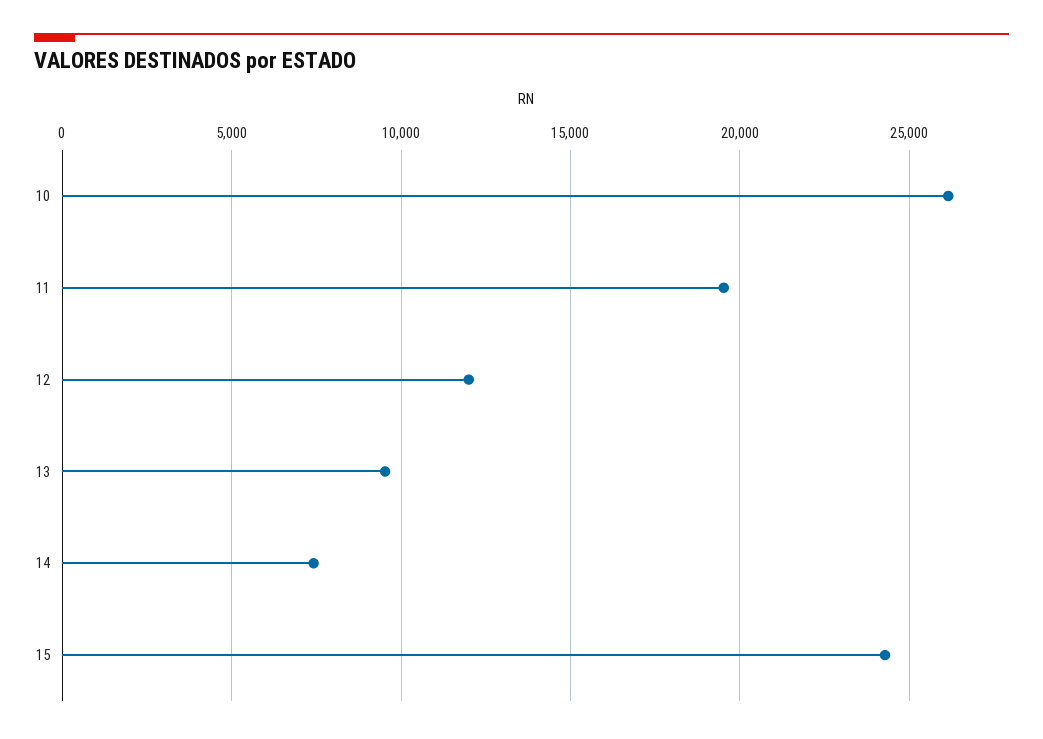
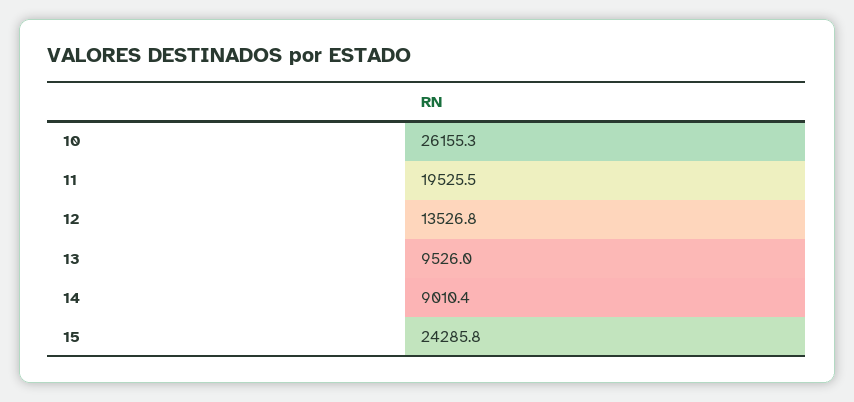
12: 12000 -> 13526.8
14: 7500 -> 9010.4

